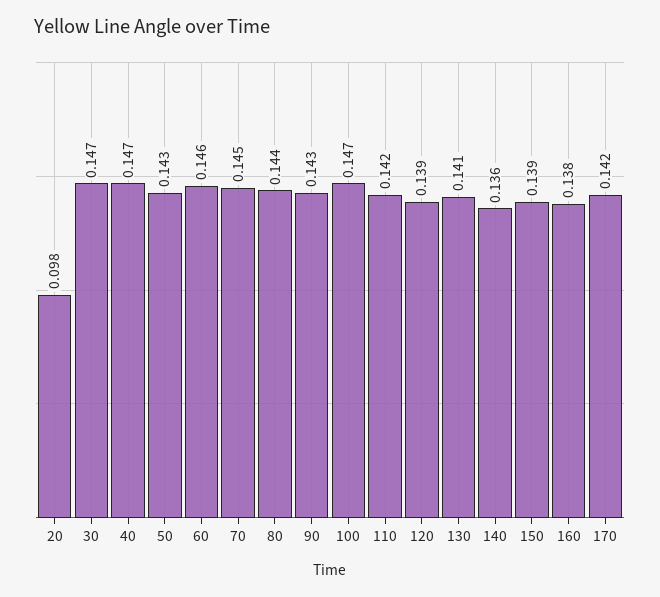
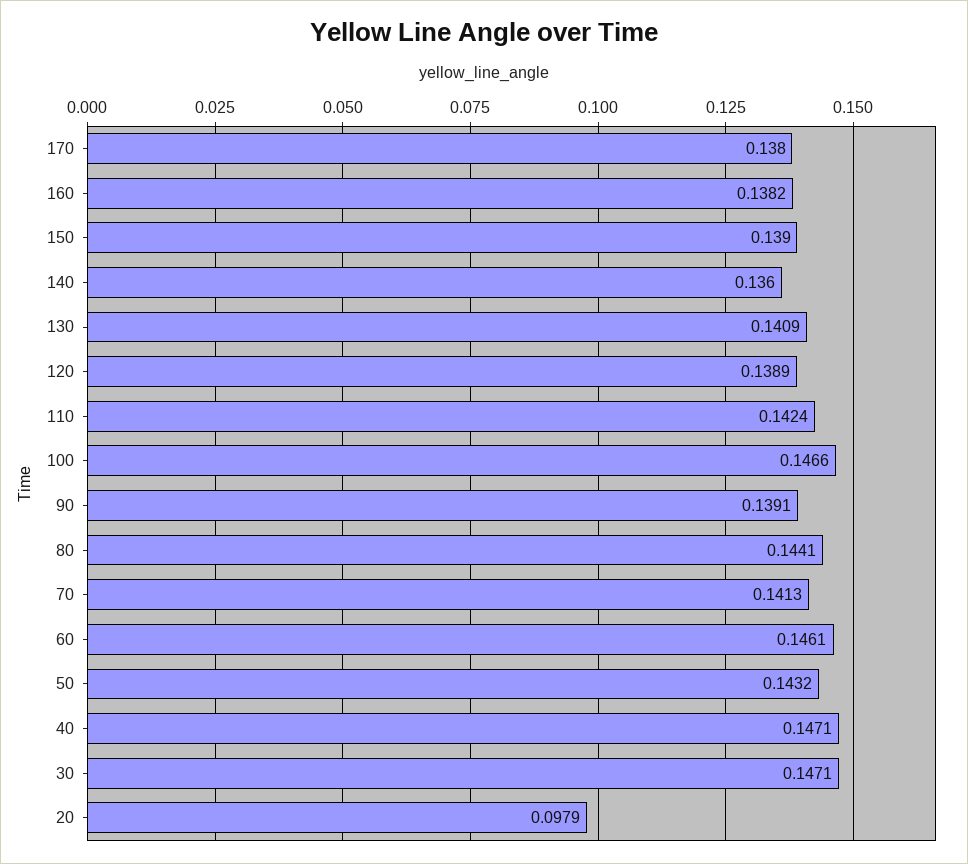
70: 0.145 -> 0.1413
90: 0.143 -> 0.1391
170: 0.142 -> 0.138

